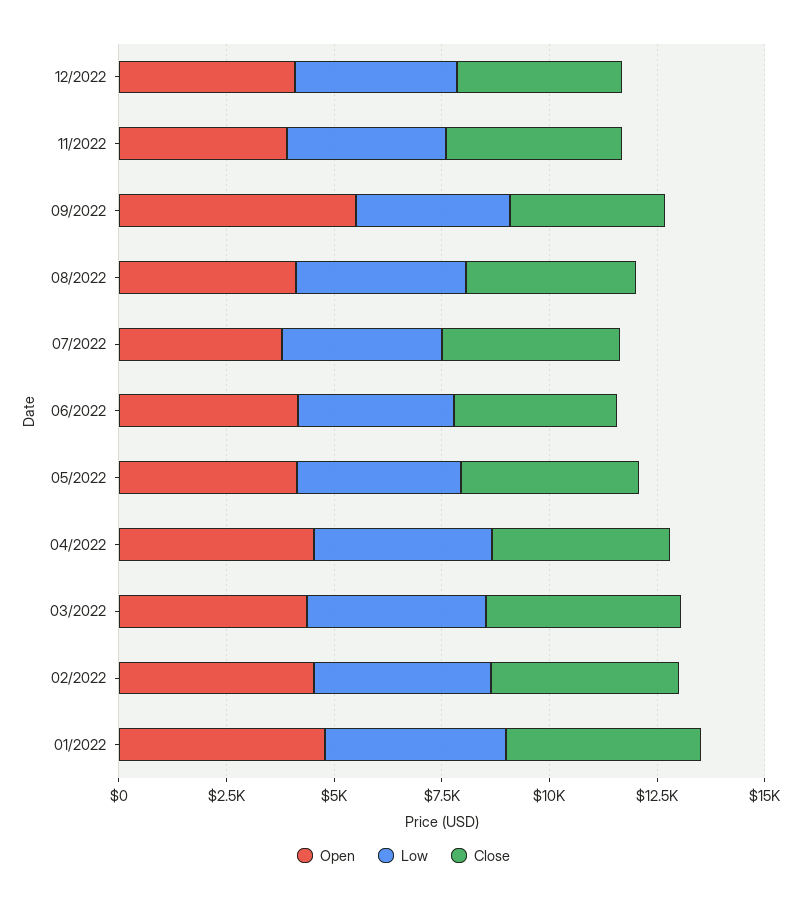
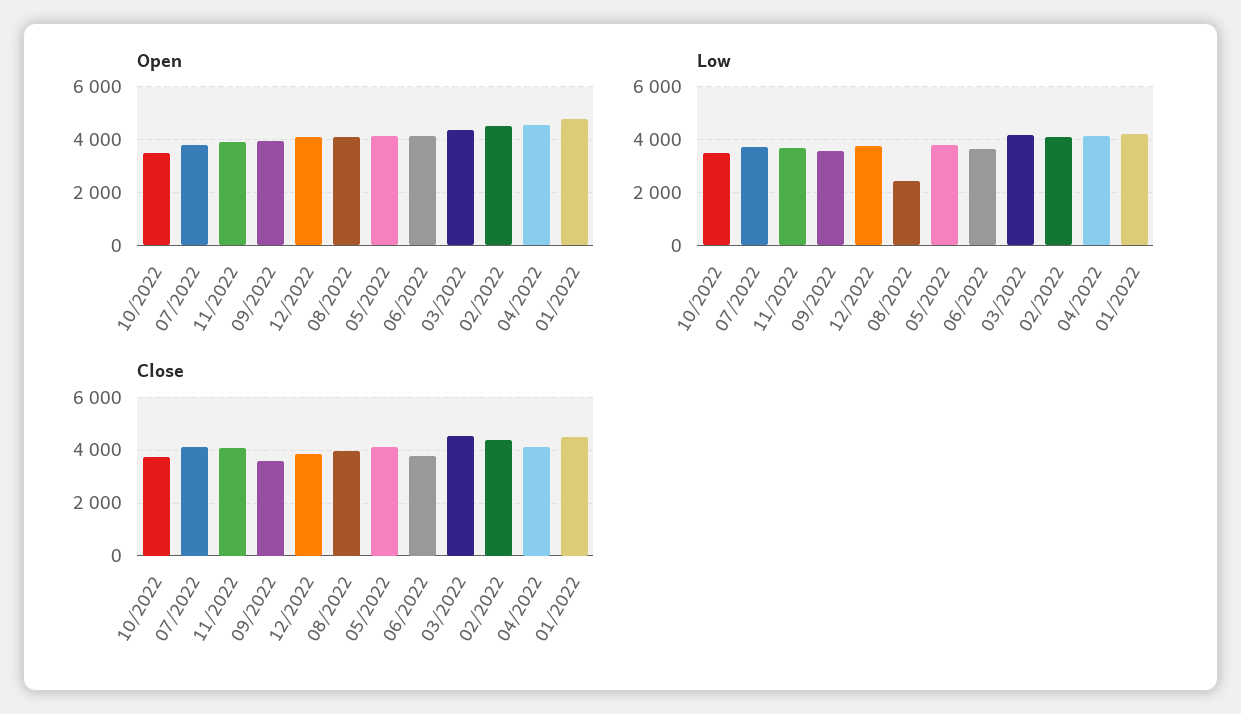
Open, 09/2022: 5500 -> 4000
Low, 08/2022: 4000 -> 2500
Open, 10/2022: none -> 3500
Low, 10/2022: none -> 3500
Close, 10/2022: none -> 3750

